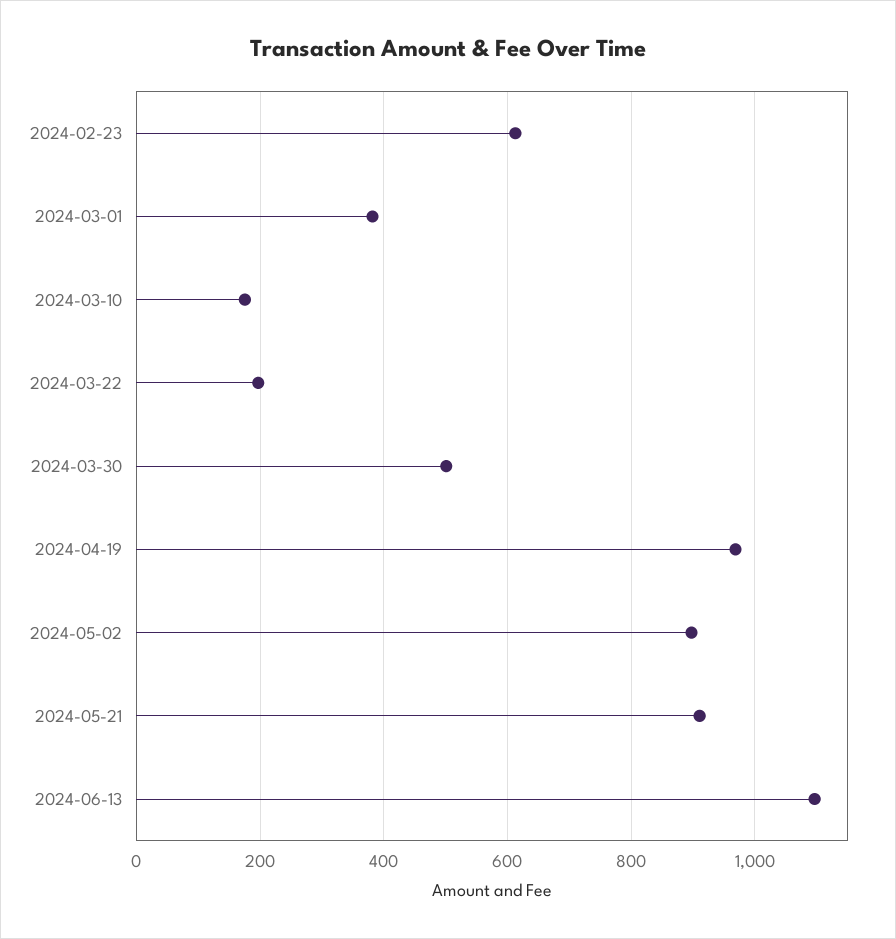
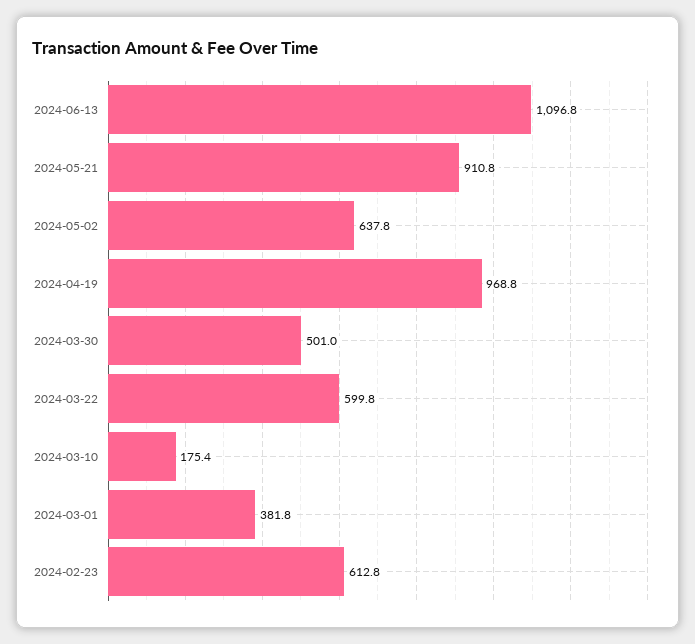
2024-03-22: 200 -> 599.8
2024-05-02: 900 -> 637.8

